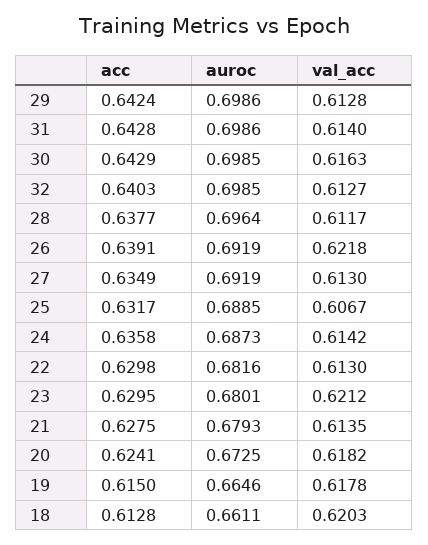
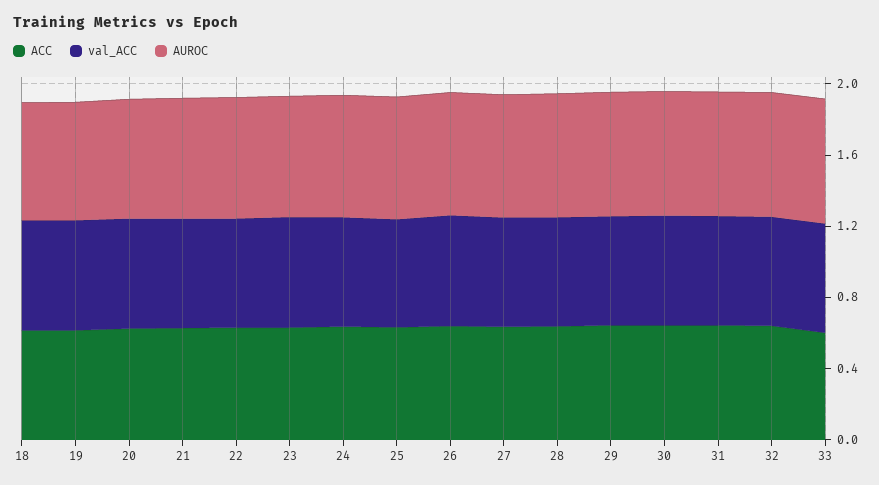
acc, 33: none -> 0.6
val_acc, 33: none -> 0.6
auroc, 33: none -> 0.7

